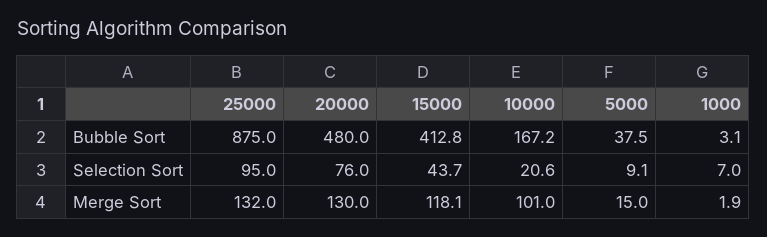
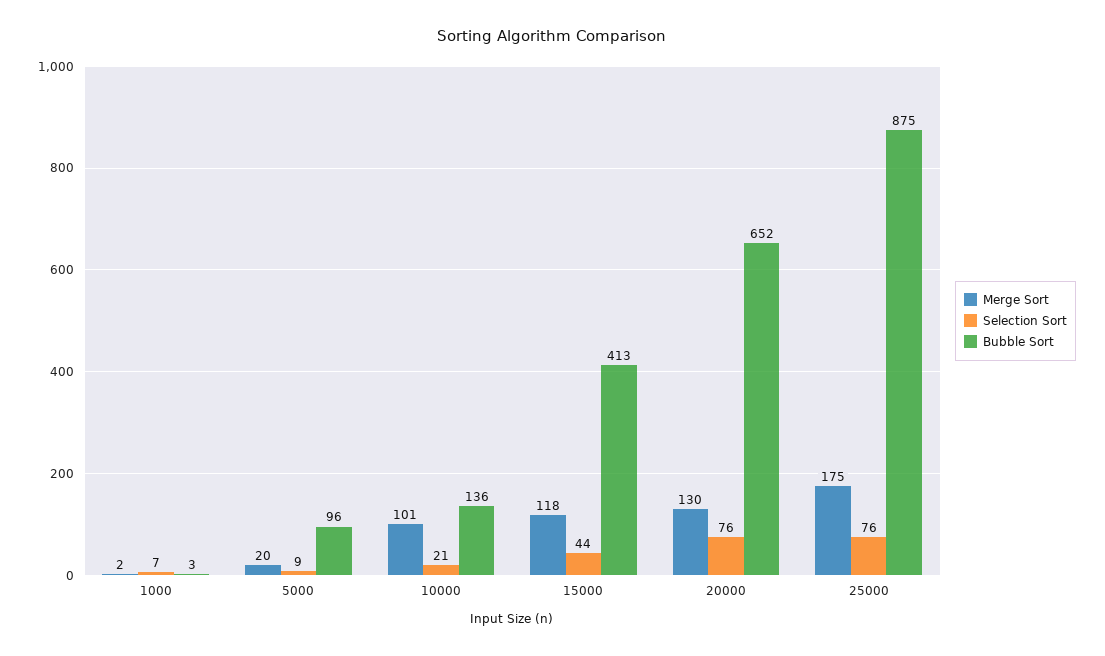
Bubble Sort, 20000: 480 -> 652
Bubble Sort, 10000: 167.2 -> 136
Bubble Sort, 5000: 37.5 -> 96
Selection Sort, 25000: 95 -> 76
Merge Sort, 25000: 132 -> 175
Merge Sort, 5000: 15 -> 20

